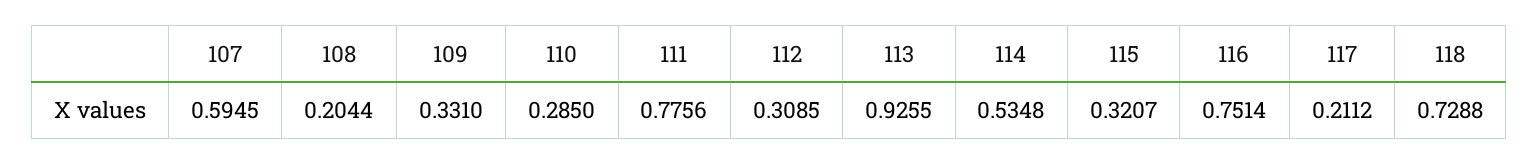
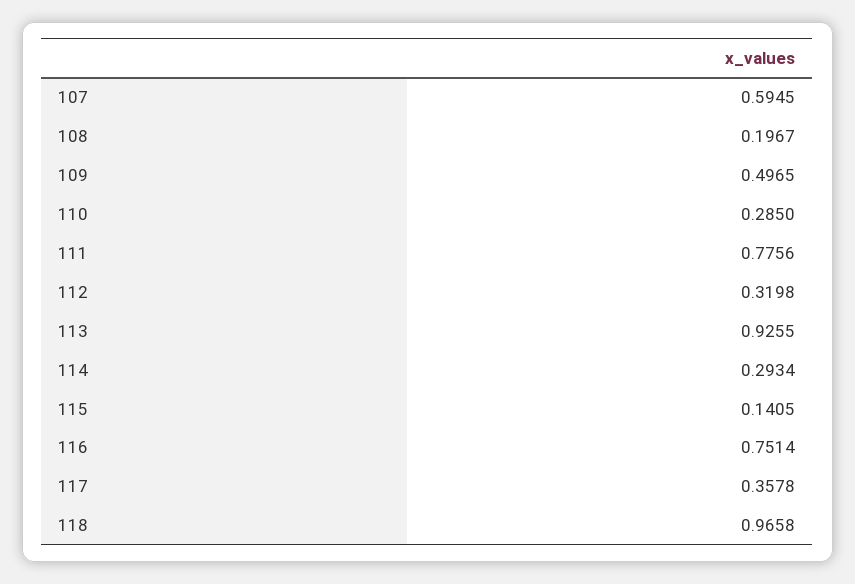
108: 0.2044 -> 0.1967
109: 0.331 -> 0.4965
112: 0.3085 -> 0.3198
114: 0.5348 -> 0.2934
115: 0.3207 -> 0.1405
117: 0.2112 -> 0.3578
118: 0.7288 -> 0.9658

